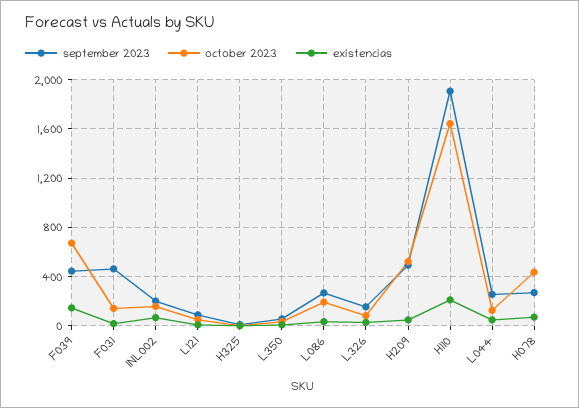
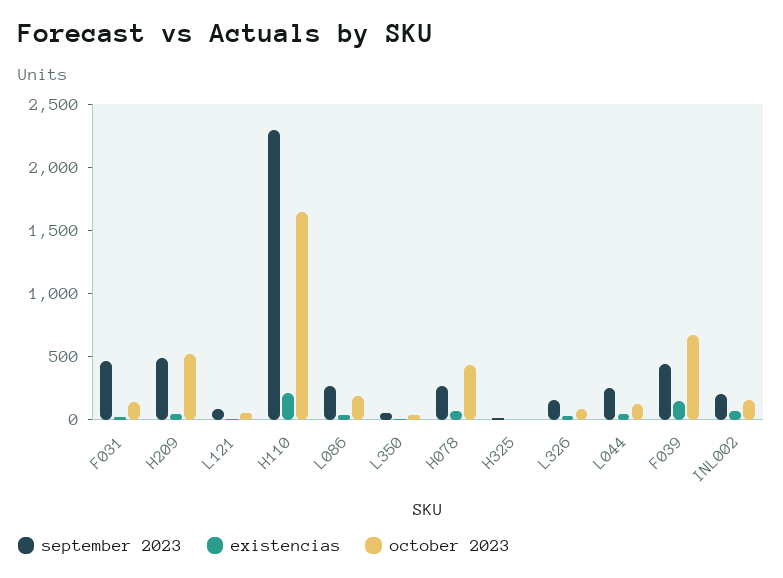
september 2023, H110: 1900 -> 2300

